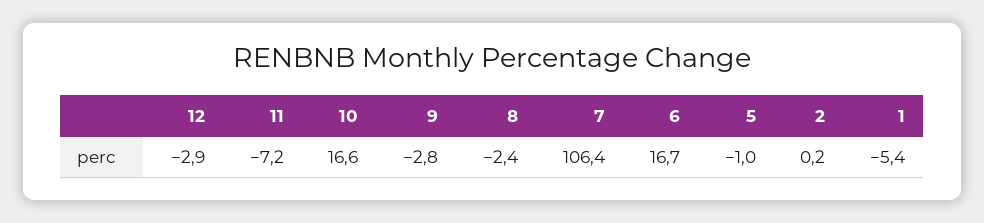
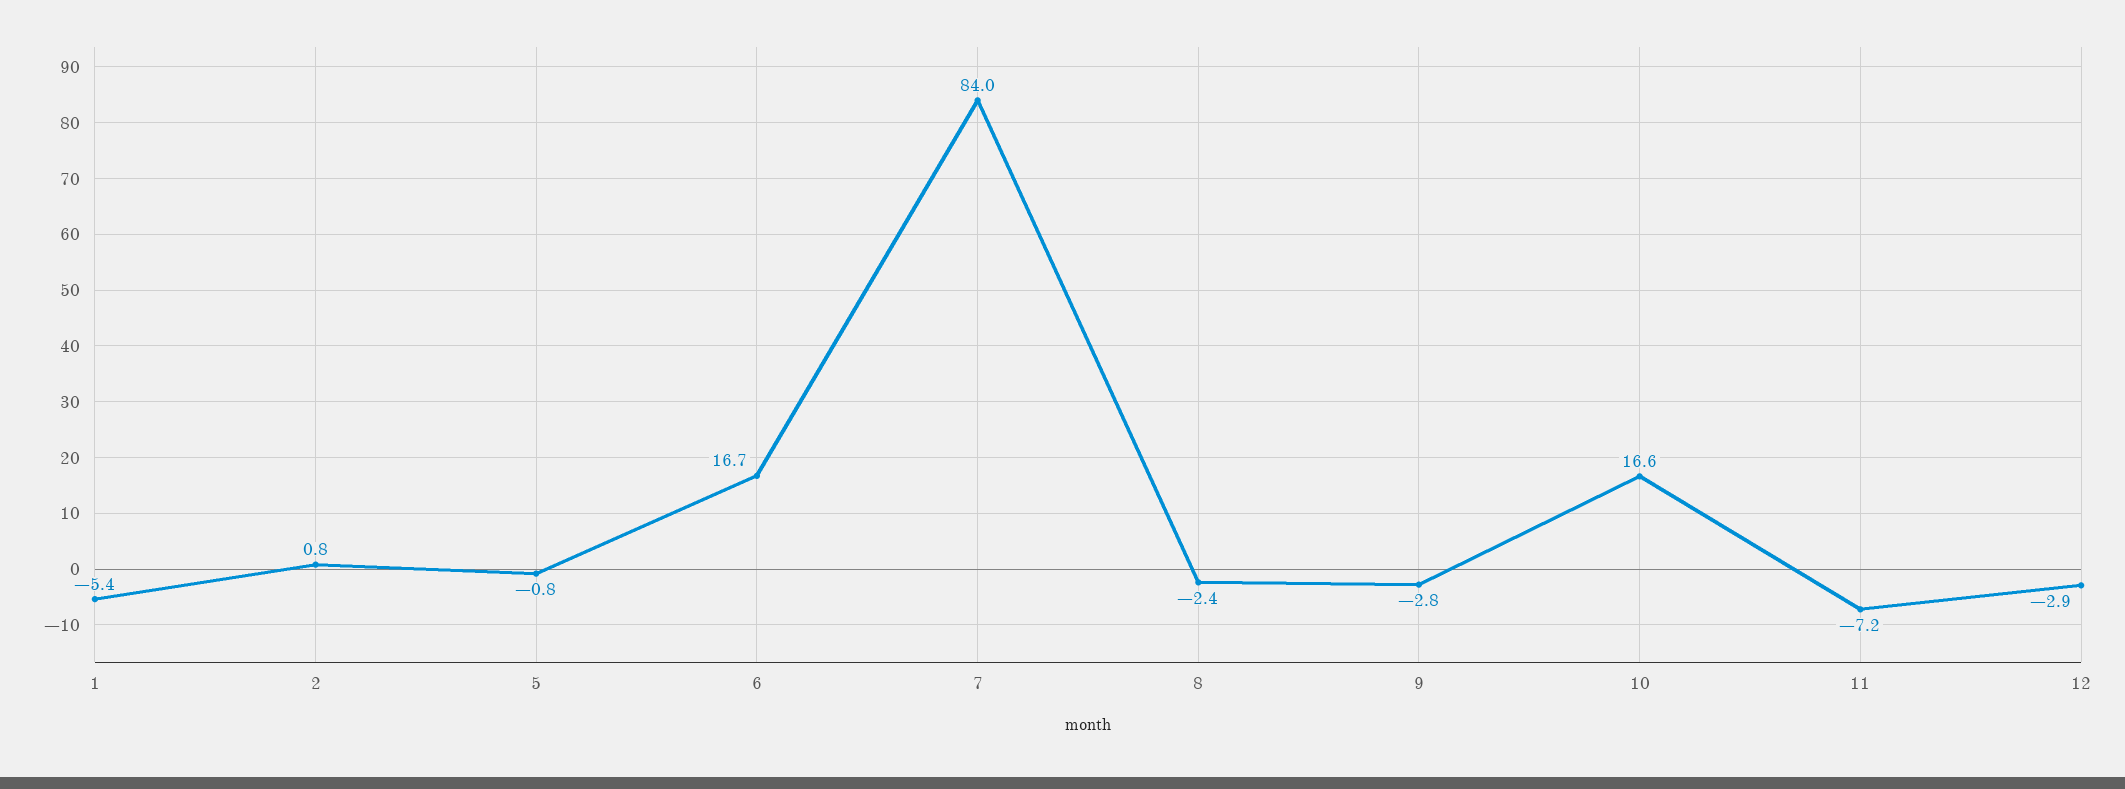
7: 106.4 -> 84
5: -1 -> -0.8
2: 0.2 -> 0.8

